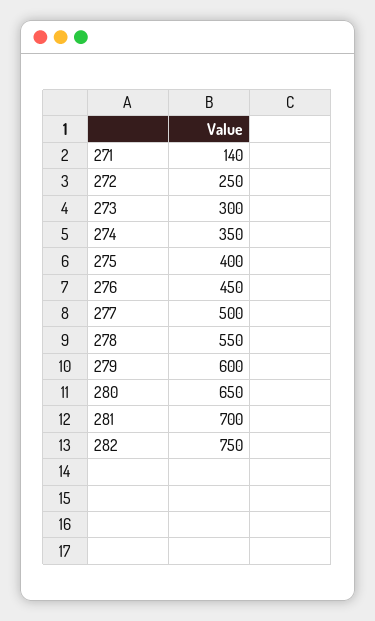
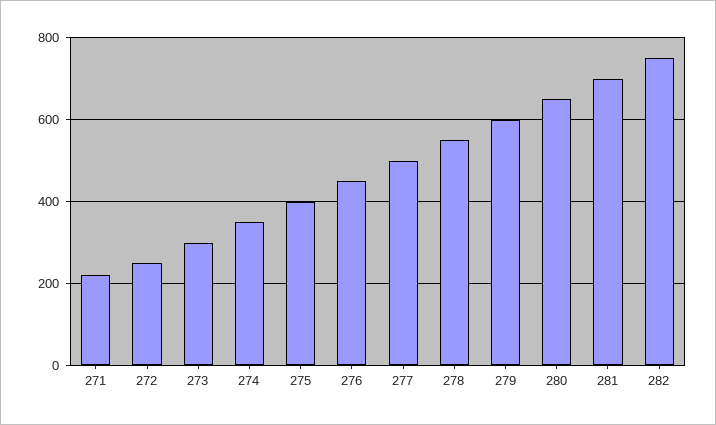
271: 140 -> 220

